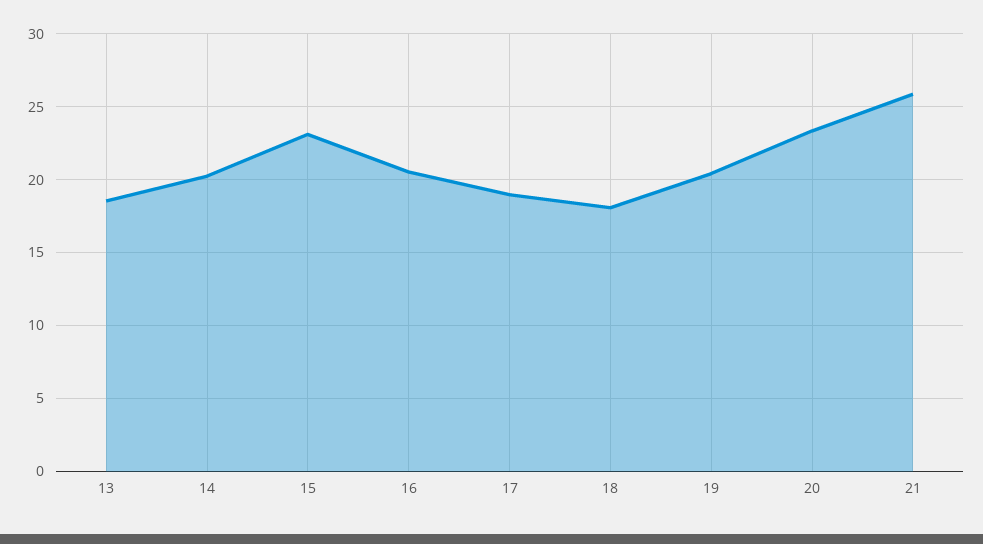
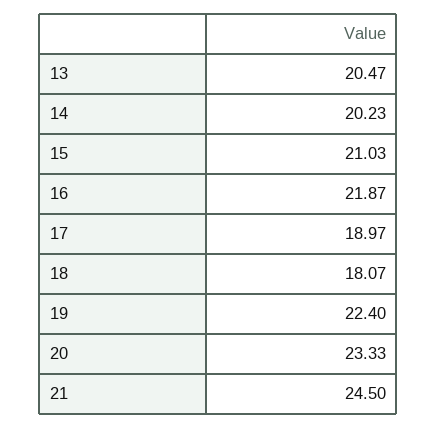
13: 18.5 -> 20.47
15: 23 -> 21.03
16: 20.5 -> 21.87
19: 20.5 -> 22.4
21: 26 -> 24.5

